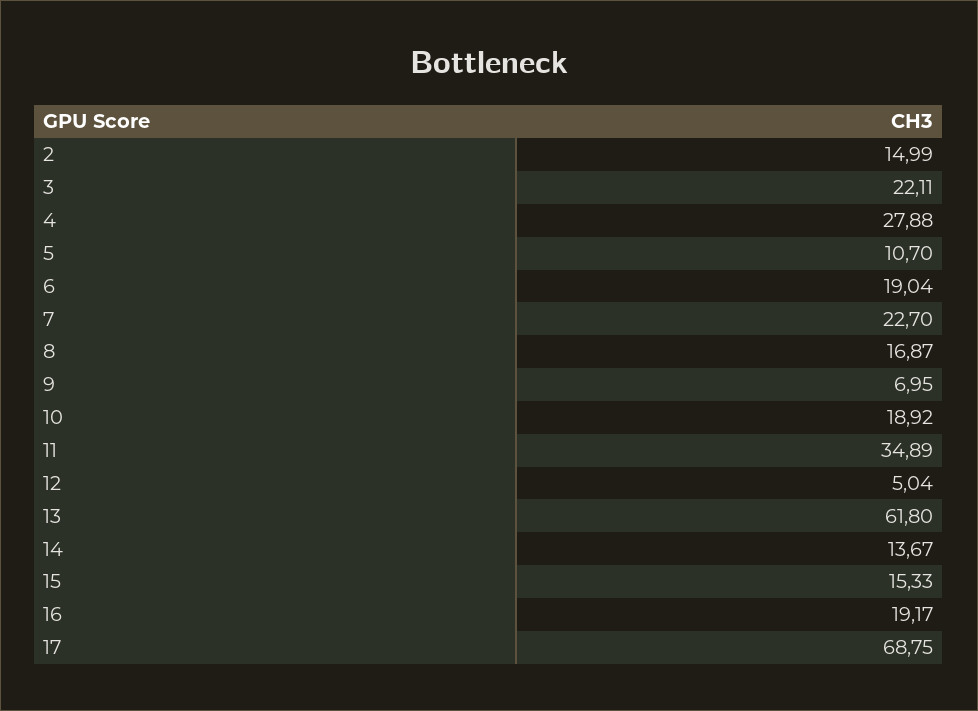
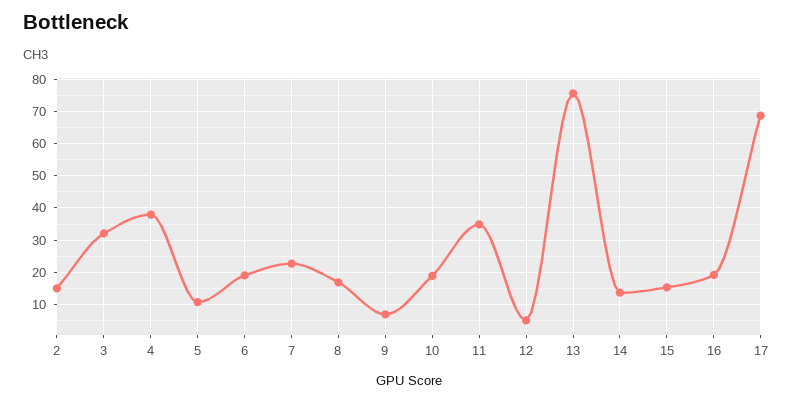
3: 22.11 -> 32
4: 27.88 -> 38
13: 61.8 -> 76

